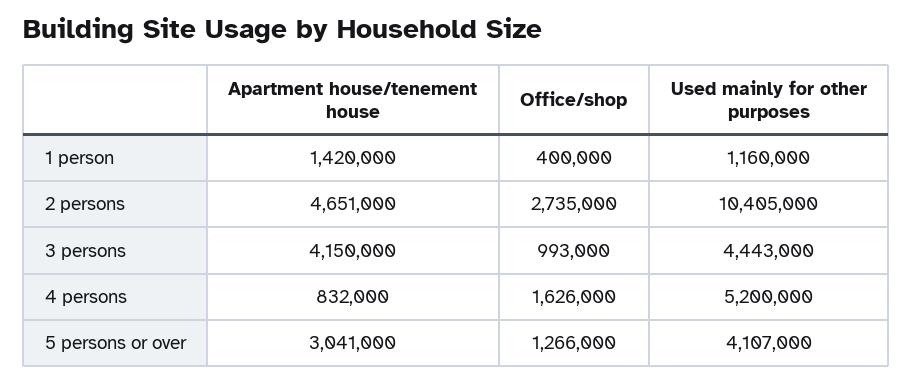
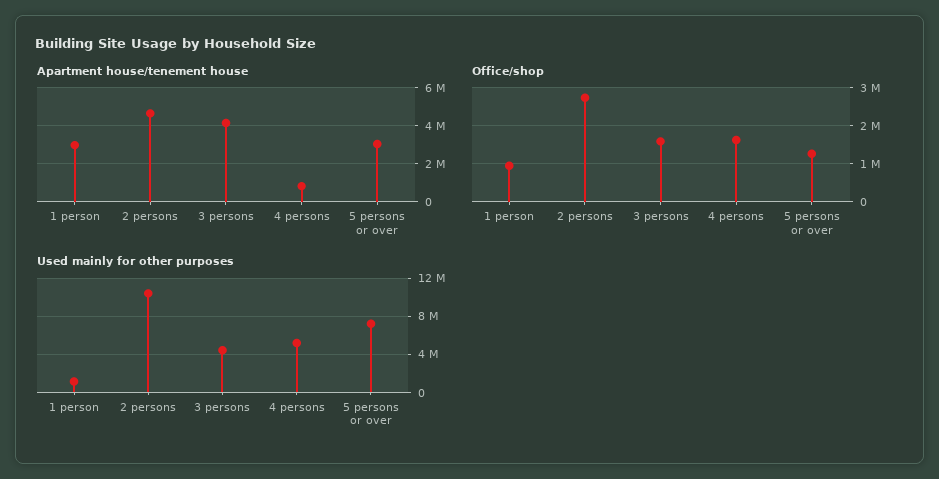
Apartment house/tenement house, 1 person: 1420000 -> 3000000
Office/shop, 1 person: 400000 -> 1000000
Office/shop, 3 persons: 993000 -> 1600000
Used mainly for other purposes, 5 persons or over: 4107000 -> 7000000

